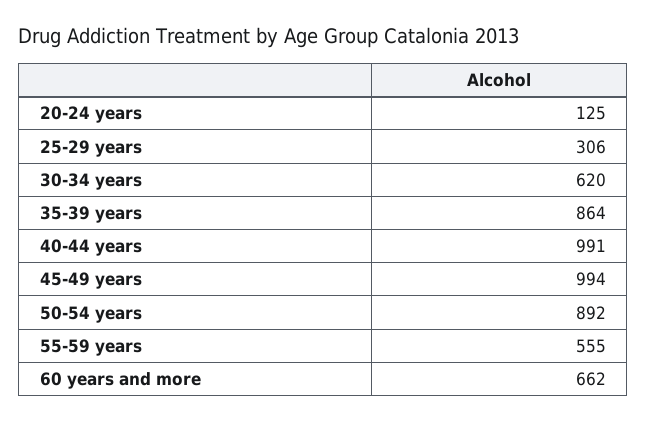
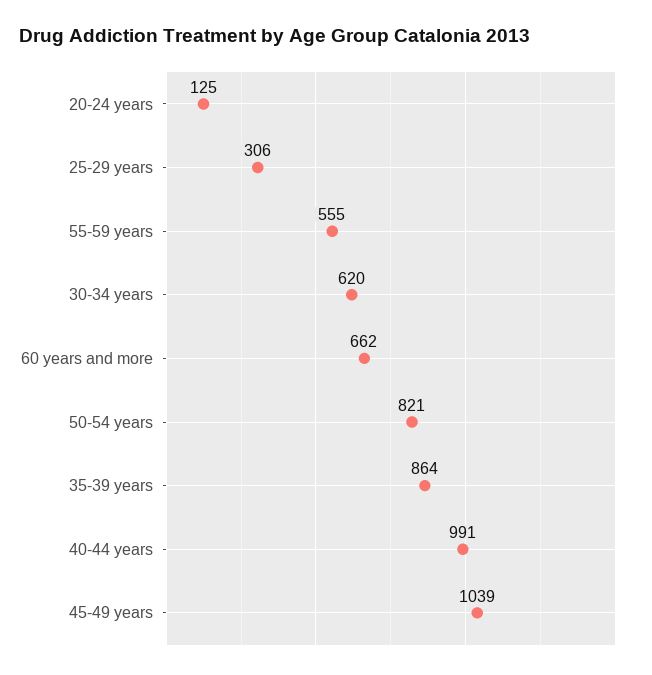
45-49 years: 994 -> 1039
50-54 years: 892 -> 821

